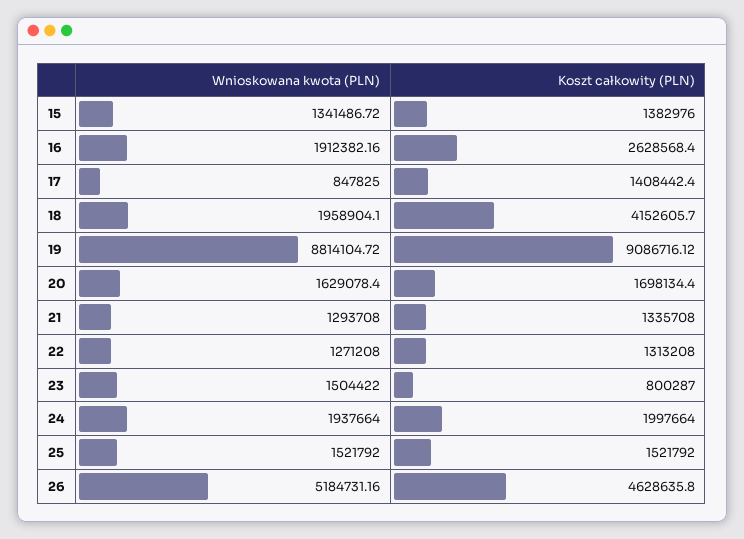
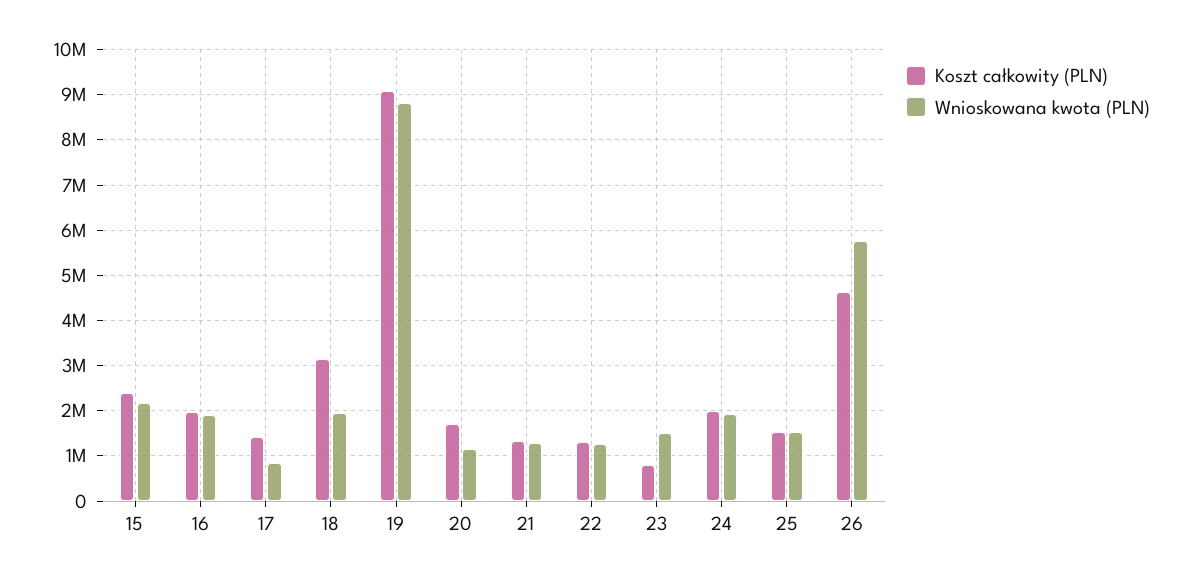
Wnioskowana kwota (PLN), 15: 1341486.72 -> 2200000
Koszt całkowity (PLN), 15: 1382976 -> 2400000
Koszt całkowity (PLN), 16: 2628568.4 -> 2000000
Koszt całkowity (PLN), 18: 4152605.7 -> 3200000
Wnioskowana kwota (PLN), 20: 1629078.4 -> 1200000
Wnioskowana kwota (PLN), 26: 5184731.16 -> 5800000

